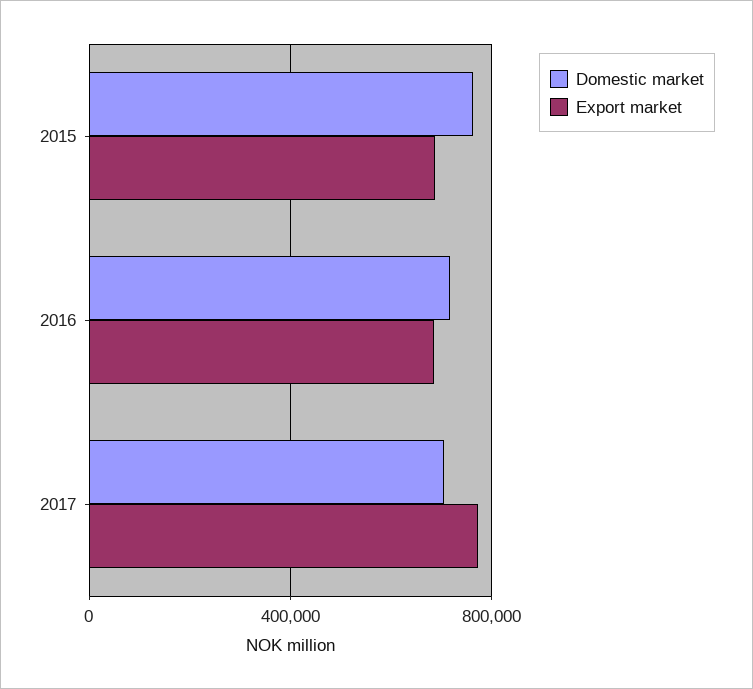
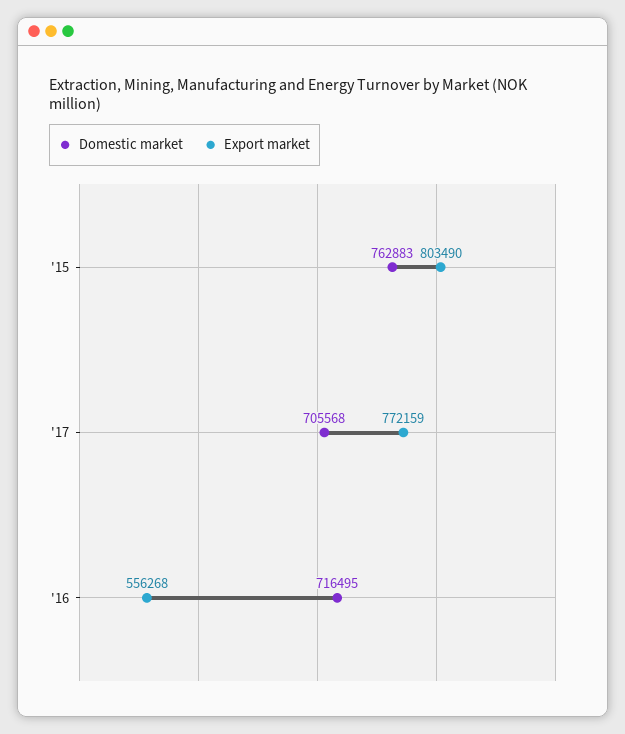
Export market, 2015: 700000 -> 803490
Export market, 2016: 700000 -> 556268

